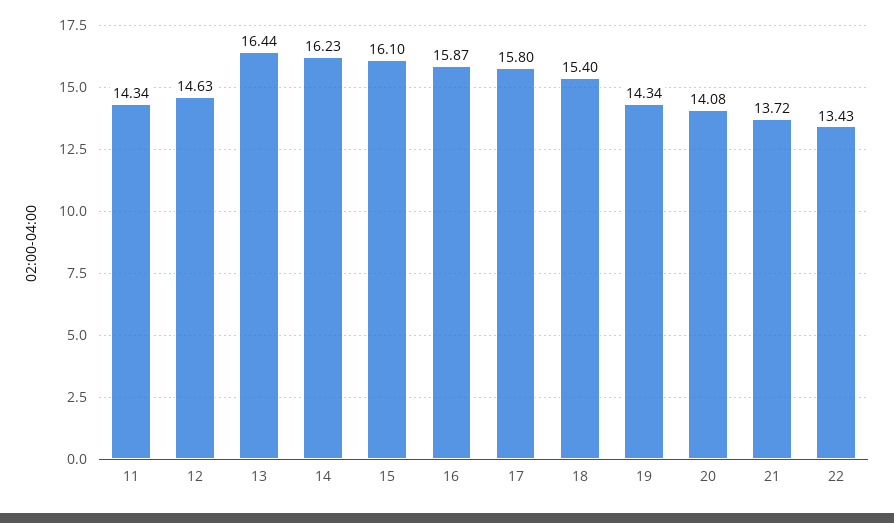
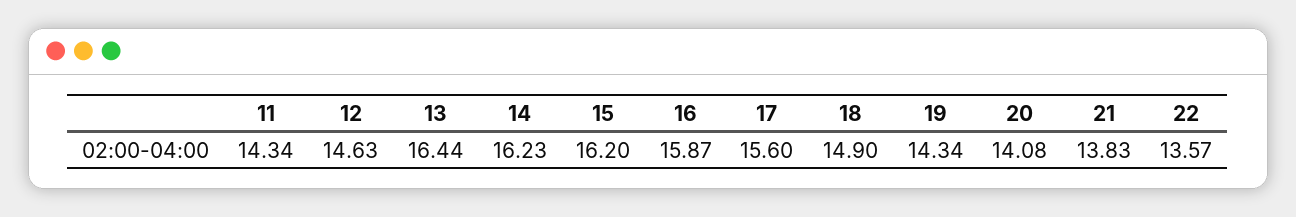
15: 16.1 -> 16.2
17: 15.8 -> 15.6
18: 15.4 -> 14.9
21: 13.72 -> 13.83
22: 13.43 -> 13.57

